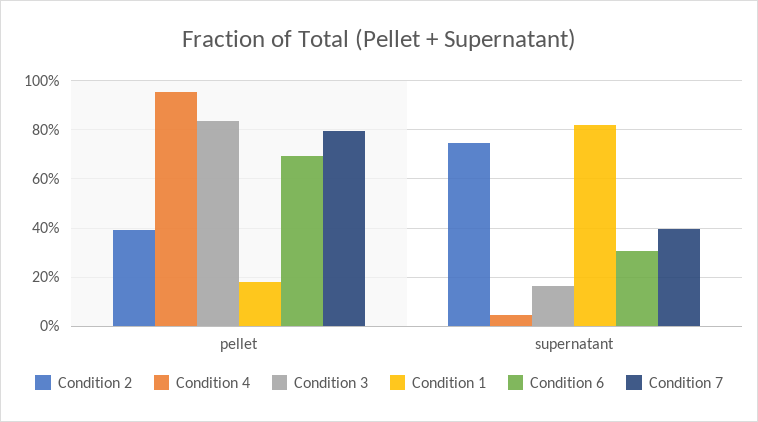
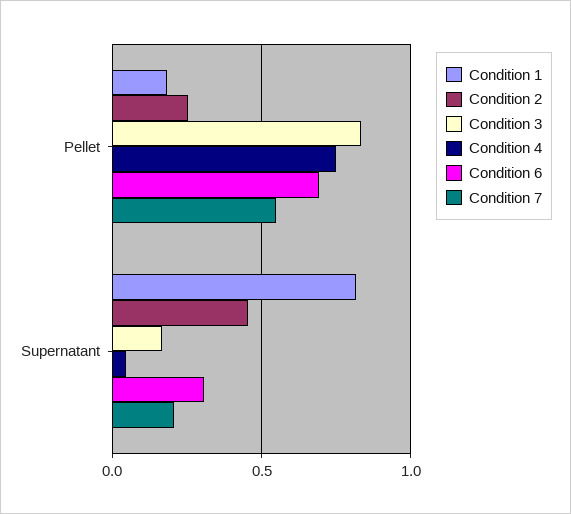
Condition 2, pellet: 0.4 -> 0.25
Condition 4, pellet: 0.95 -> 0.75
Condition 7, pellet: 0.8 -> 0.55
Condition 2, supernatant: 0.75 -> 0.45
Condition 7, supernatant: 0.4 -> 0.2

